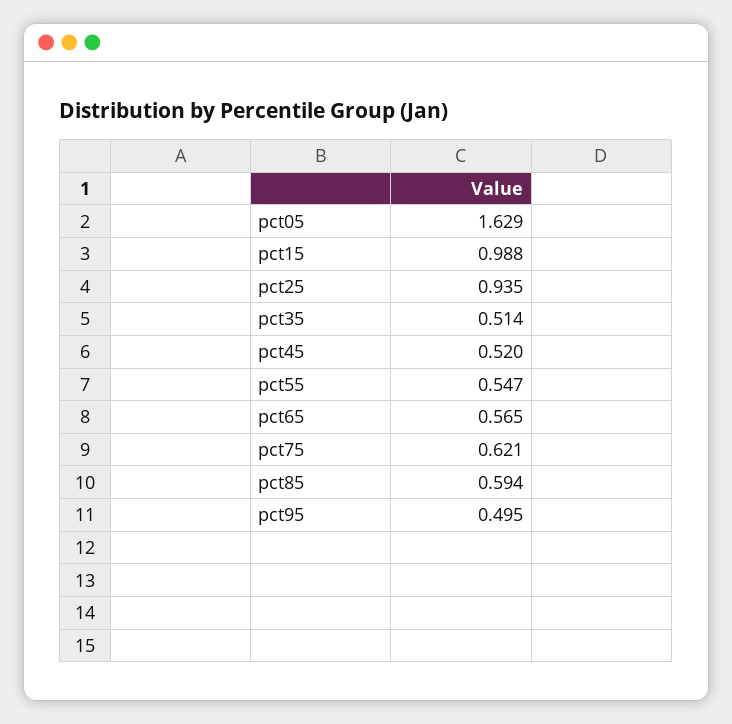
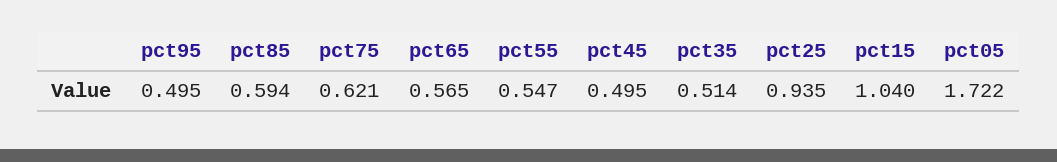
pct05: 1.629 -> 1.722
pct15: 0.988 -> 1.04
pct45: 0.52 -> 0.495

